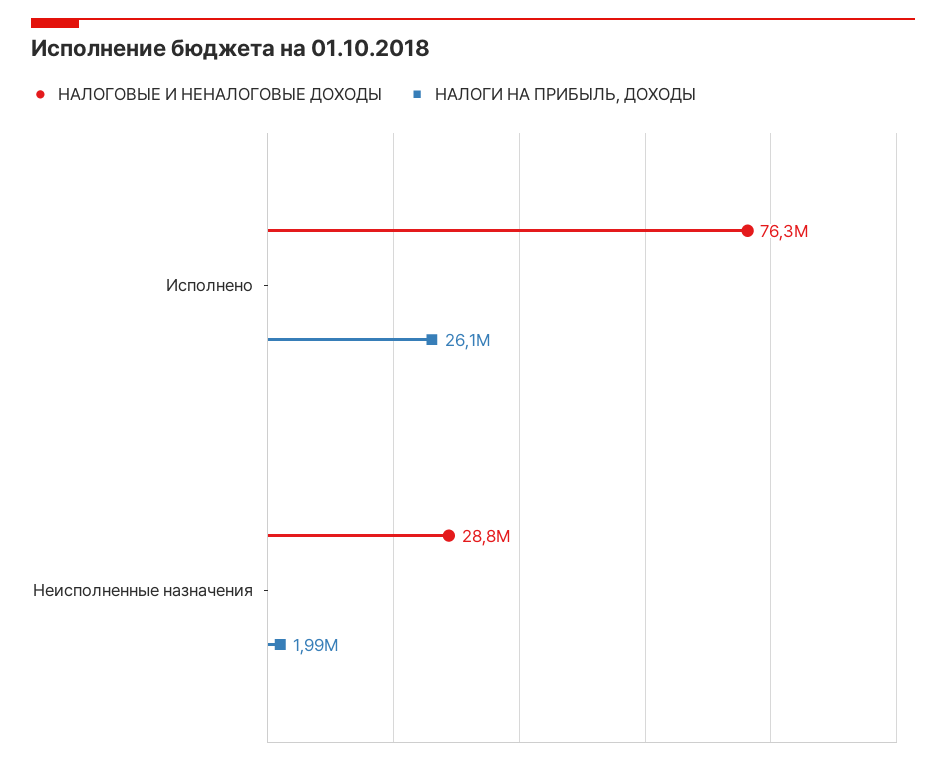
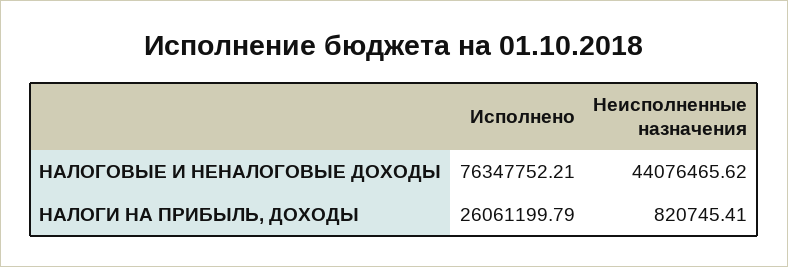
НАЛОГОВЫЕ И НЕНАЛОГОВЫЕ ДОХОДЫ, Неисполненные назначения: 28800000 -> 44076465.62
НАЛОГИ НА ПРИБЫЛЬ, ДОХОДЫ, Неисполненные назначения: 1990000 -> 820745.41

